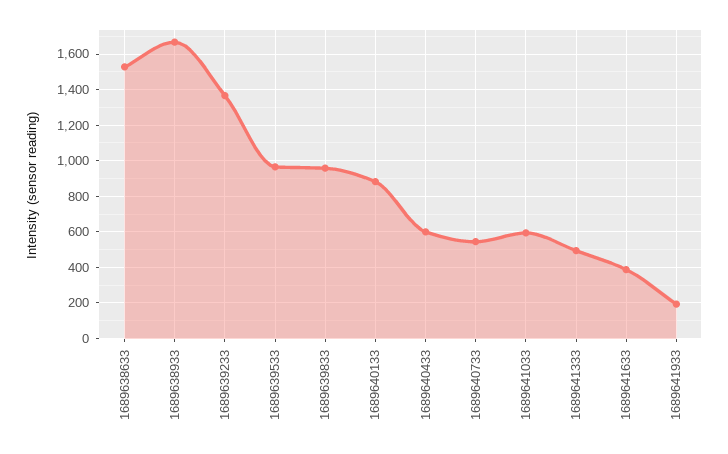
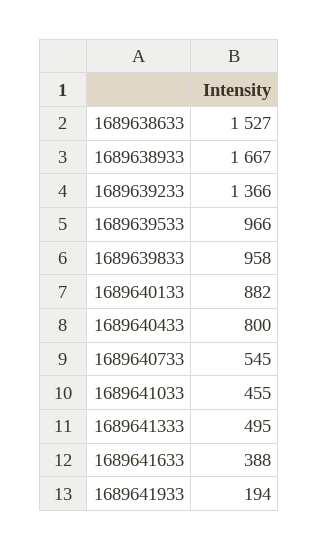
1689640433: 600 -> 800
1689641033: 600 -> 455

